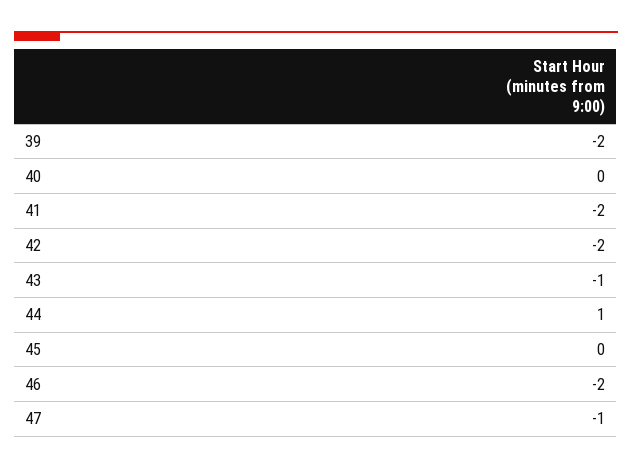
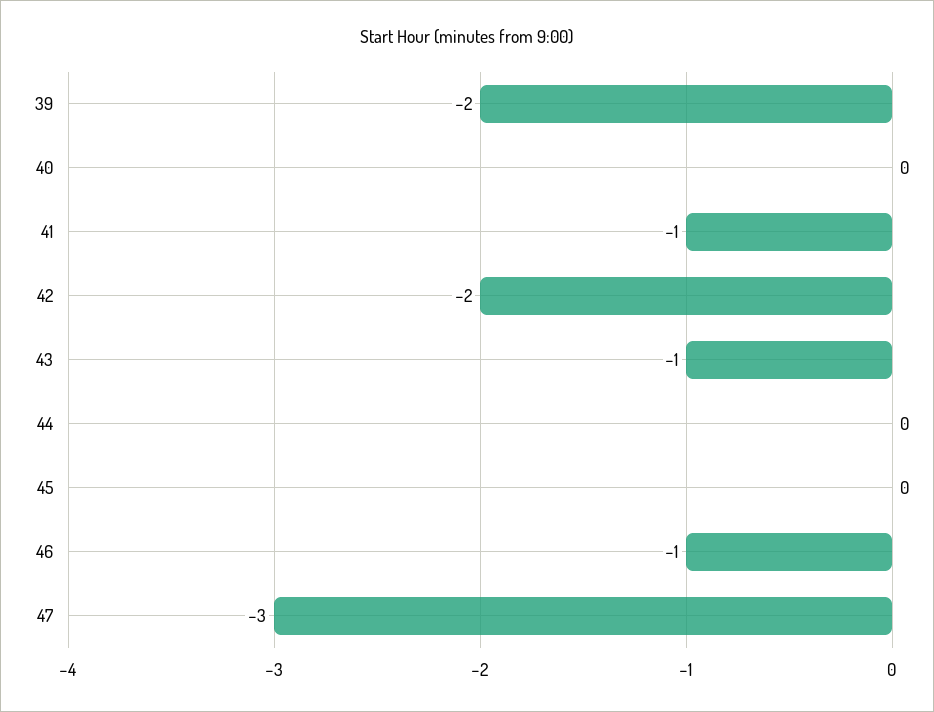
41: -2 -> -1
44: 1 -> 0
46: -2 -> -1
47: -1 -> -3

